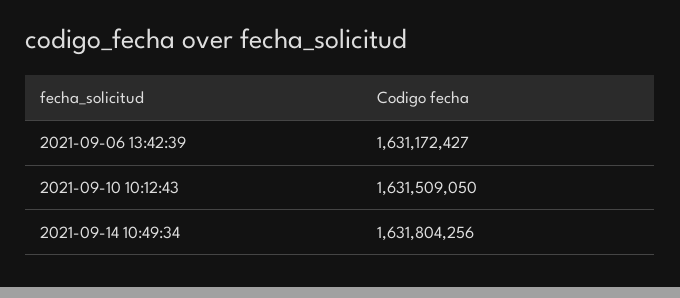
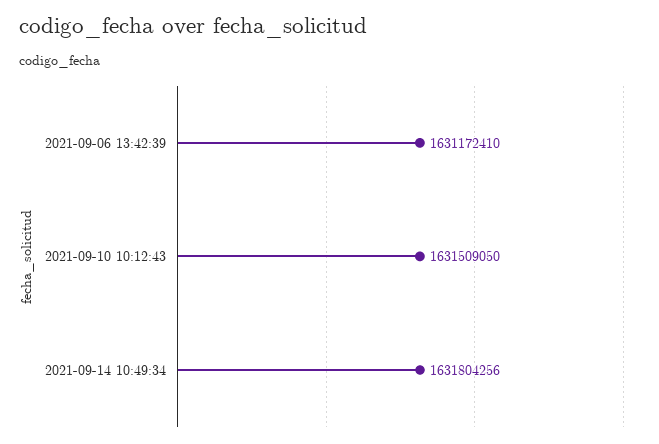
2021-09-06 13:42:39: 1631172427 -> 1631172410

